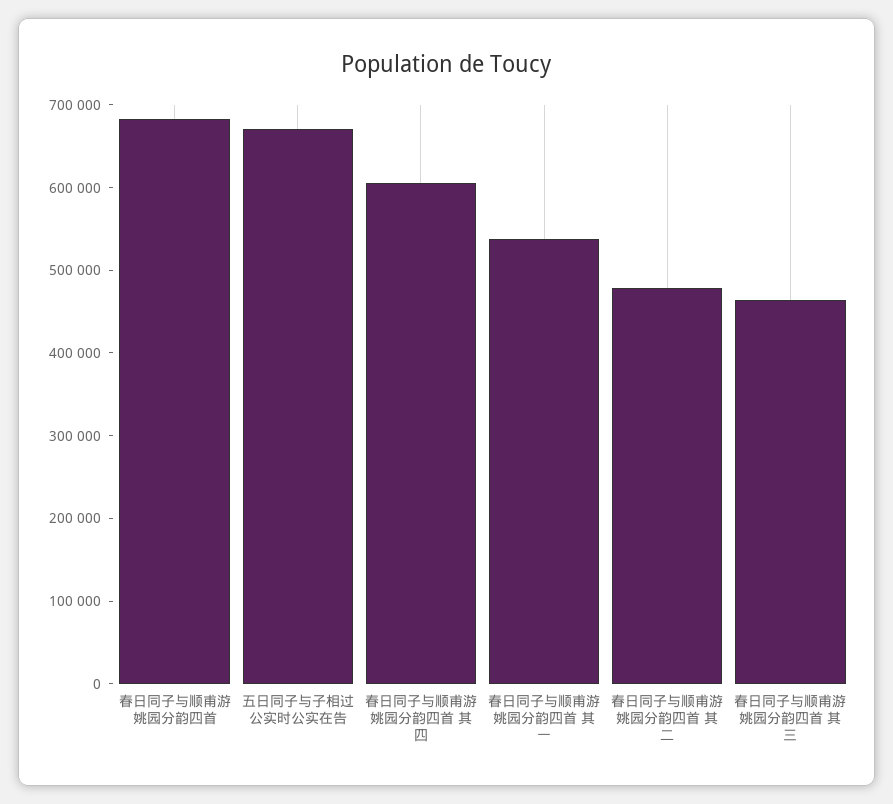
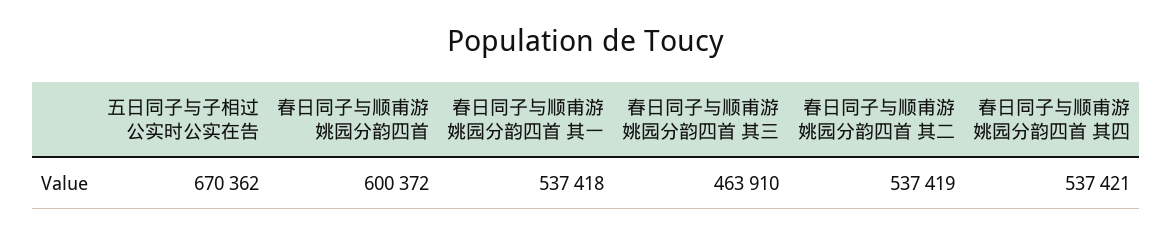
春日同子与顺甫游姚园分韵四首: 680000 -> 600372
春日同子与顺甫游姚园分韵四首 其四: 600000 -> 537421
春日同子与顺甫游姚园分韵四首 其二: 480000 -> 537419

